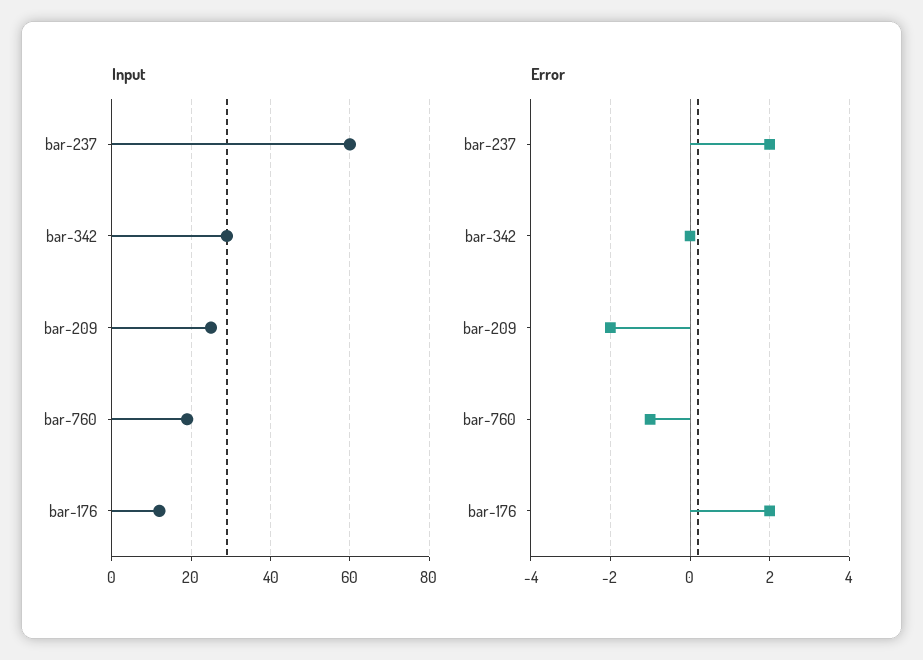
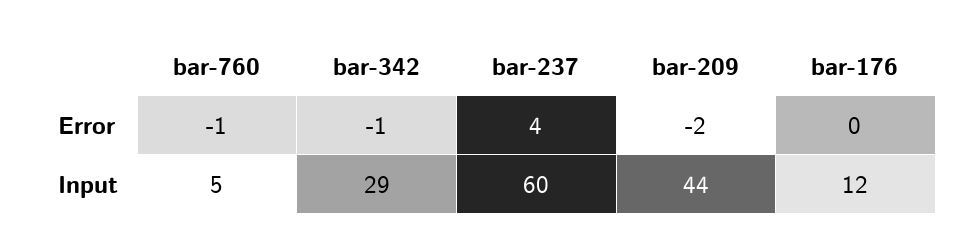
Input, bar-209: 25 -> 44
Input, bar-760: 20 -> 5
Error, bar-237: 2 -> 4
Error, bar-342: 0 -> -1
Error, bar-176: 2 -> 0

